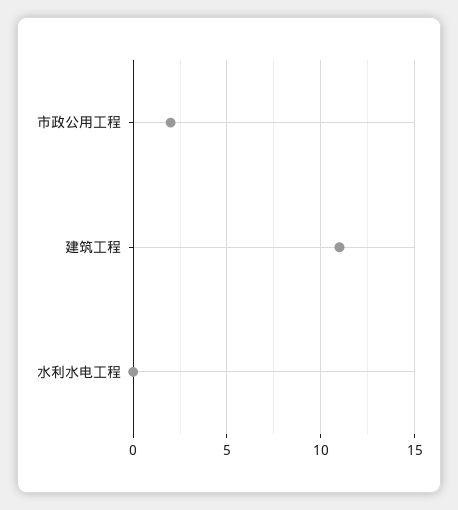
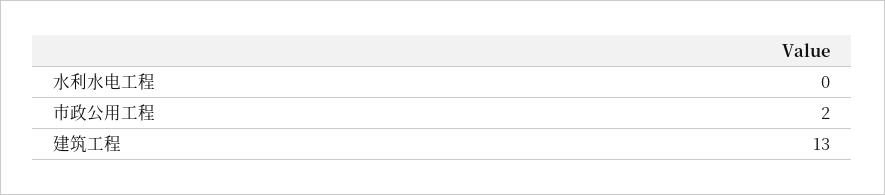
建筑工程: 11 -> 13

